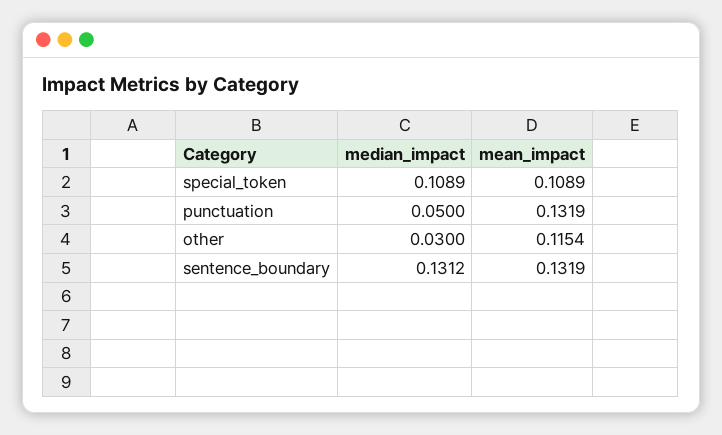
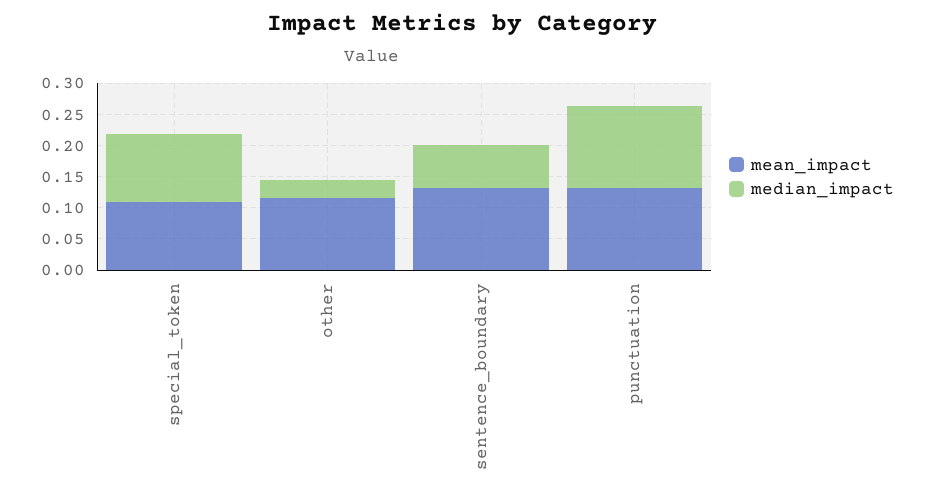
median_impact, punctuation: 0.05 -> 0.125
median_impact, sentence_boundary: 0.1312 -> 0.075

